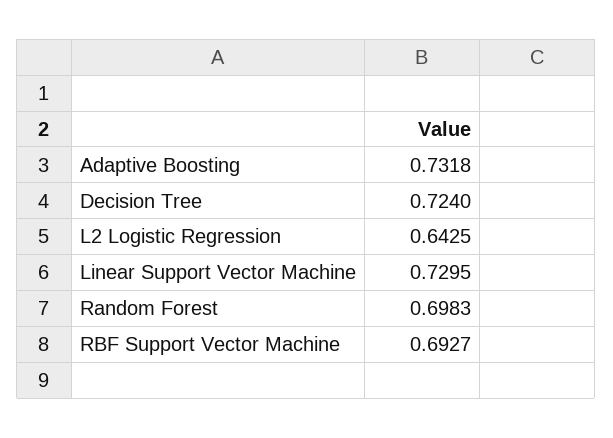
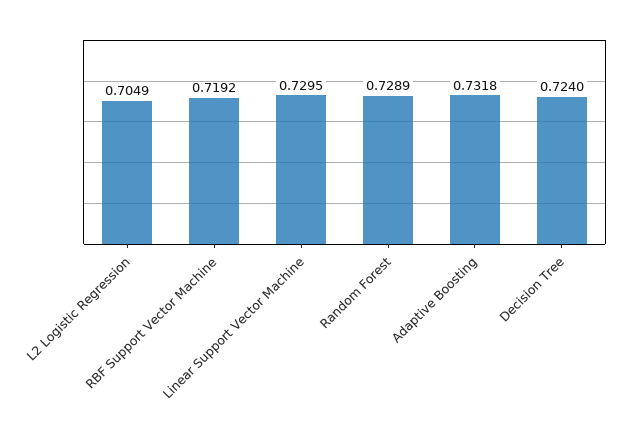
L2 Logistic Regression: 0.6425 -> 0.7049
Random Forest: 0.6983 -> 0.7289
RBF Support Vector Machine: 0.6927 -> 0.7192

